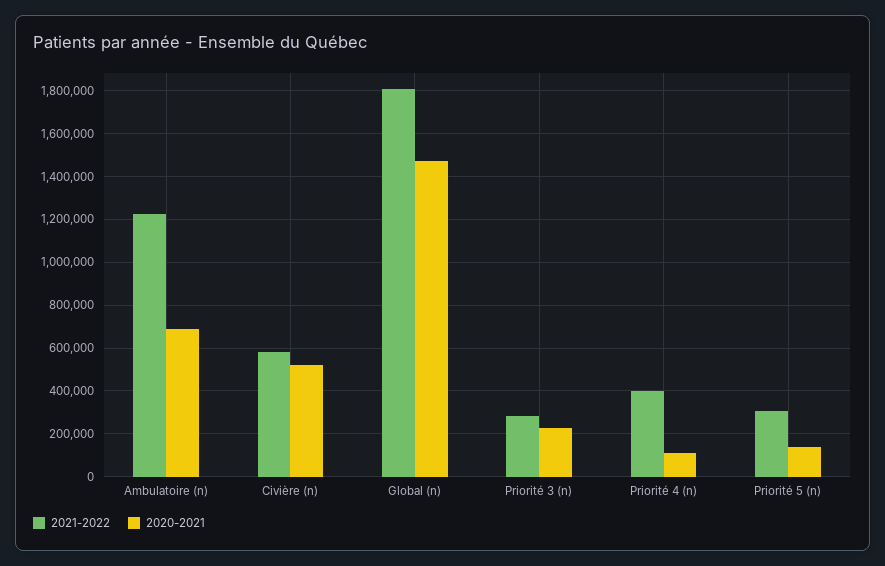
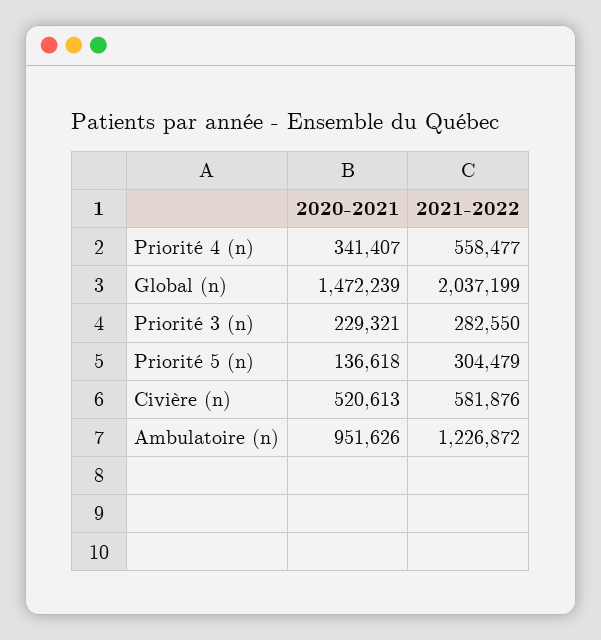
2020-2021, Ambulatoire (n): 700000 -> 951626
2021-2022, Global (n): 1800000 -> 2037199
2021-2022, Priorité 4 (n): 400000 -> 558477
2020-2021, Priorité 4 (n): 100000 -> 341407

